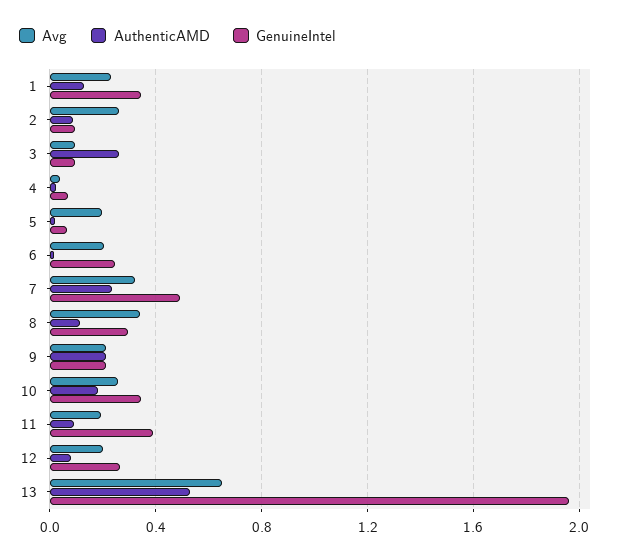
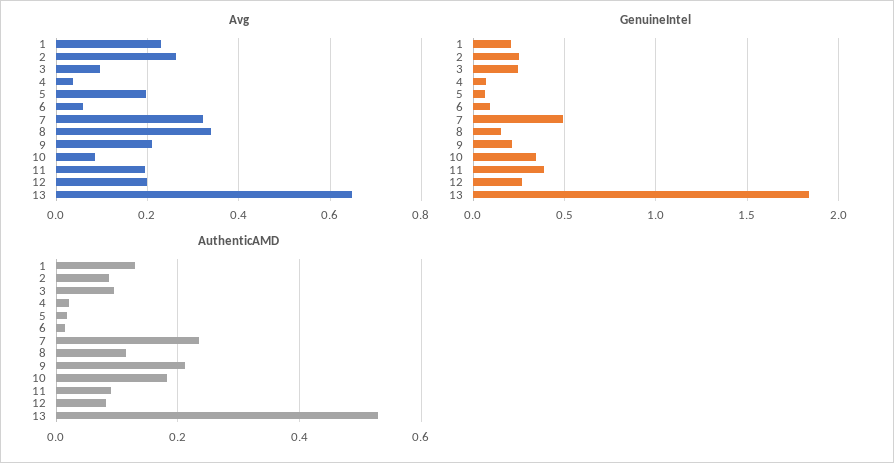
GenuineIntel, 1: 0.35 -> 0.2
GenuineIntel, 2: 0.1 -> 0.25
AuthenticAMD, 3: 0.25 -> 0.1
GenuineIntel, 3: 0.1 -> 0.25
Avg, 6: 0.2 -> 0.06
GenuineIntel, 6: 0.25 -> 0.1
GenuineIntel, 8: 0.3 -> 0.15
Avg, 10: 0.25 -> 0.08
GenuineIntel, 13: 1.95 -> 1.85

